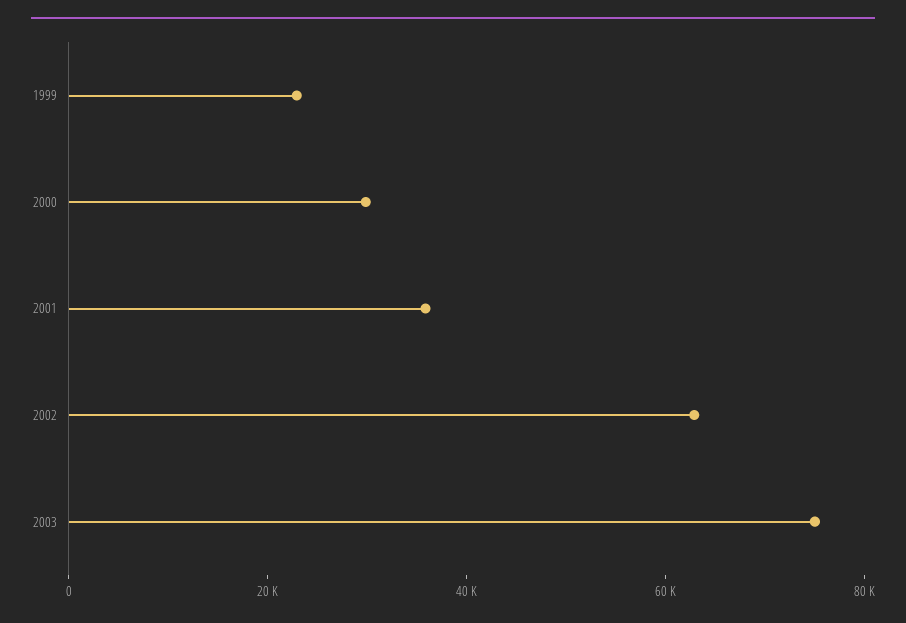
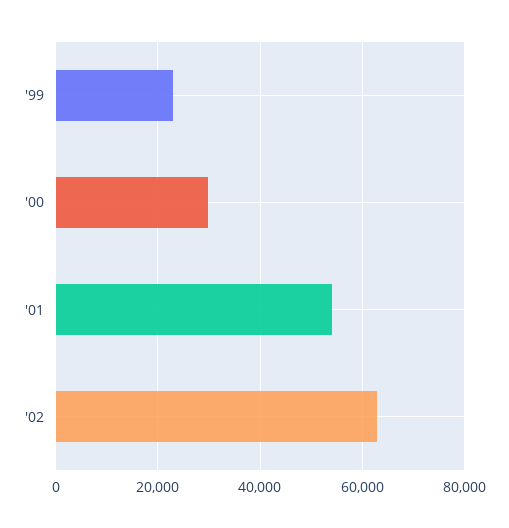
2001: 35000 -> 54000
2003: 75000 -> none

